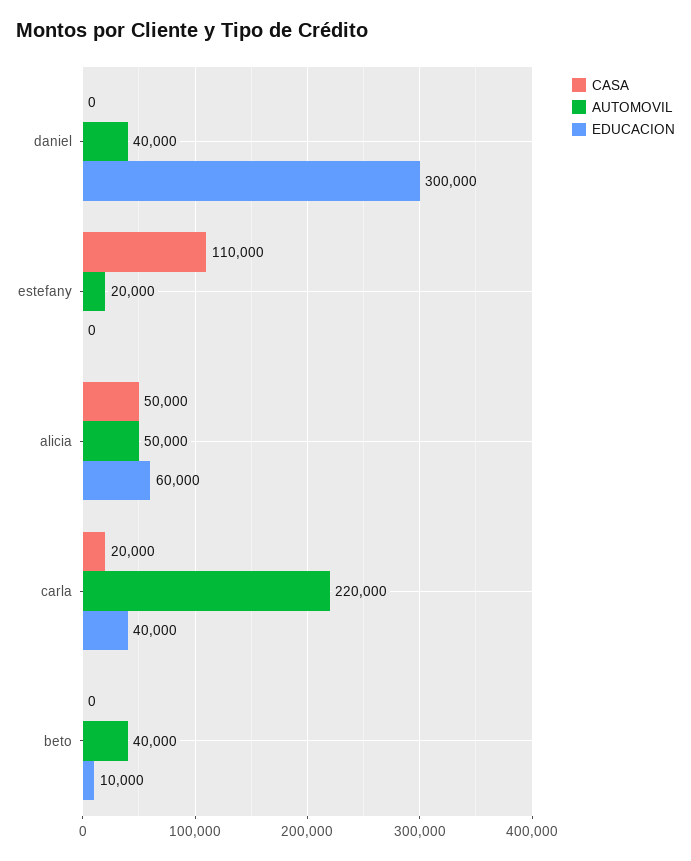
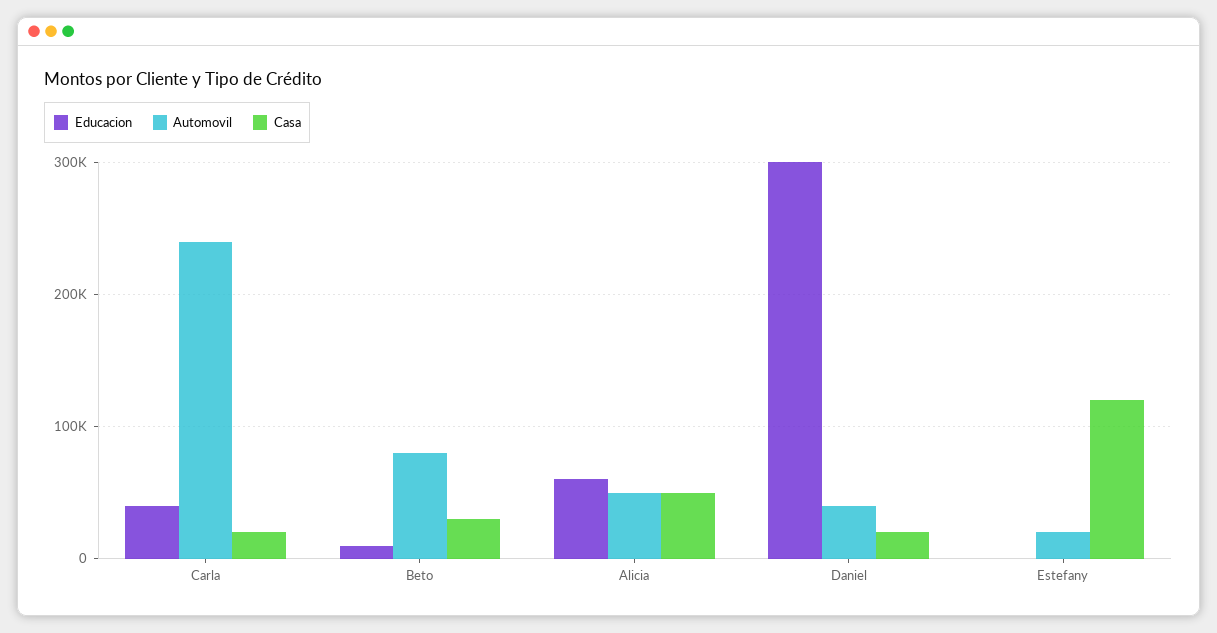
CASA, daniel: 0 -> 20000
CASA, estefany: 110000 -> 120000
AUTOMOVIL, carla: 220000 -> 240000
CASA, beto: 0 -> 30000
AUTOMOVIL, beto: 40000 -> 80000

